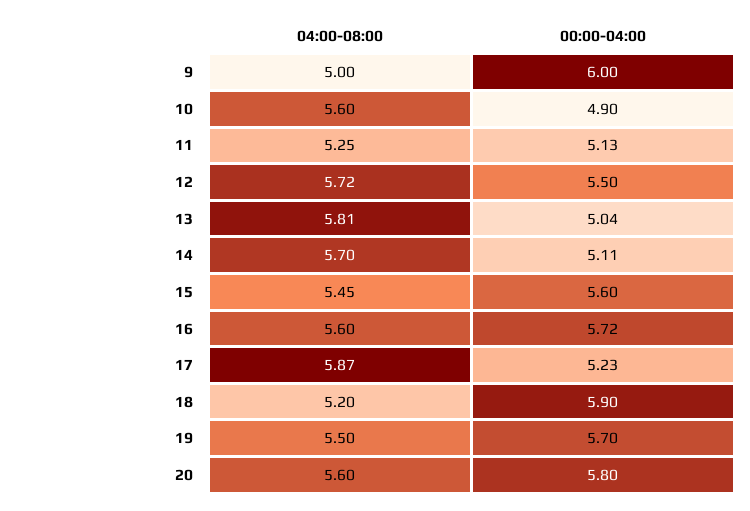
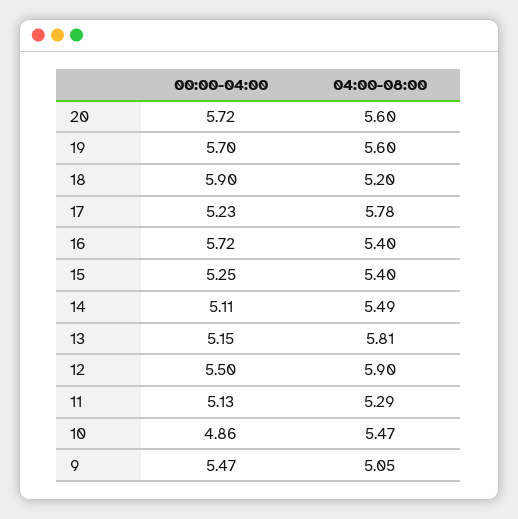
04:00-08:00, 9: 5 -> 5.05
00:00-04:00, 9: 6 -> 5.47
04:00-08:00, 10: 5.6 -> 5.47
00:00-04:00, 10: 4.9 -> 4.86
04:00-08:00, 11: 5.25 -> 5.29
04:00-08:00, 12: 5.72 -> 5.9
00:00-04:00, 13: 5.04 -> 5.15
04:00-08:00, 14: 5.7 -> 5.49
04:00-08:00, 15: 5.45 -> 5.4
00:00-04:00, 15: 5.6 -> 5.25
04:00-08:00, 16: 5.6 -> 5.4
04:00-08:00, 17: 5.87 -> 5.78
04:00-08:00, 19: 5.5 -> 5.6
00:00-04:00, 20: 5.8 -> 5.72

